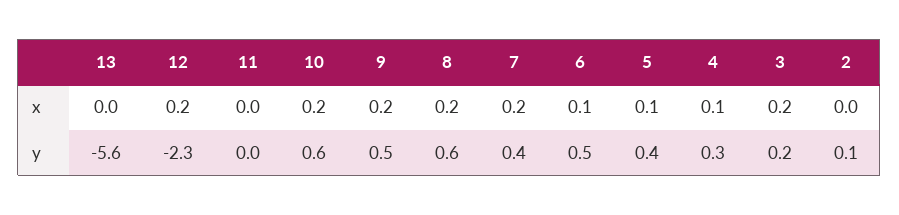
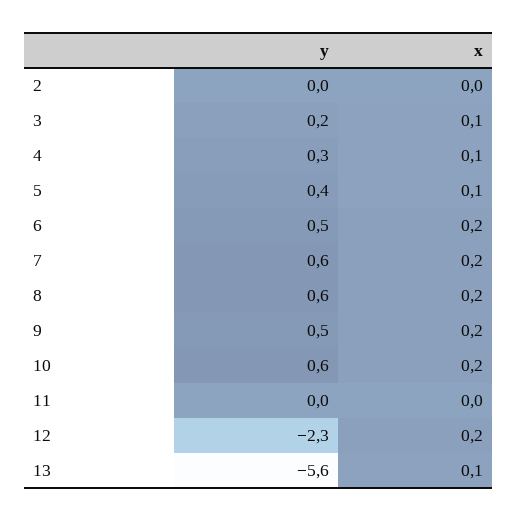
13, x: 0 -> 0.1
6, x: 0.1 -> 0.2
3, x: 0.2 -> 0.1
7, y: 0.4 -> 0.6
2, y: 0.1 -> 0

